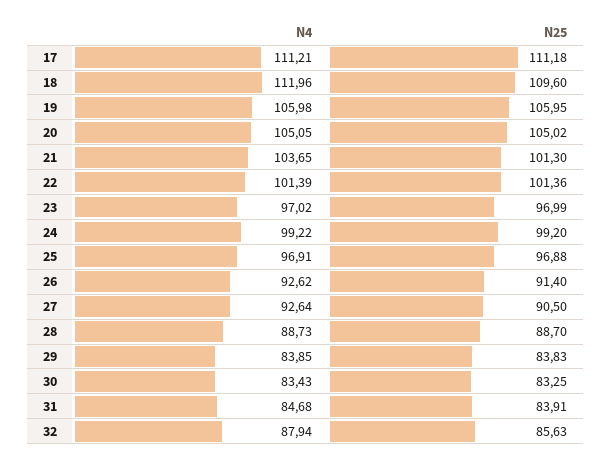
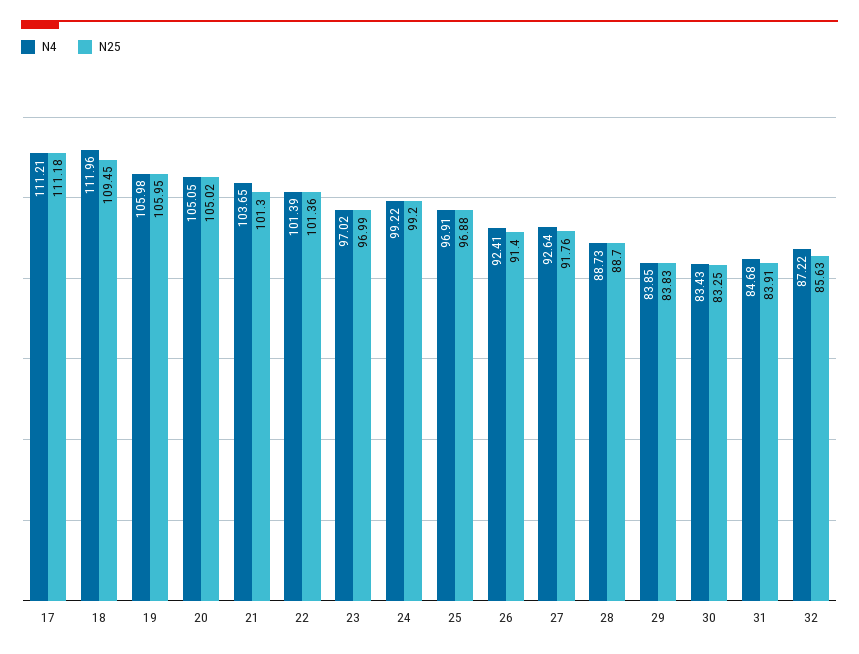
N25, 18: 109.6 -> 109.45
N4, 26: 92.62 -> 92.41
N25, 27: 90.5 -> 91.76
N4, 32: 87.94 -> 87.22

